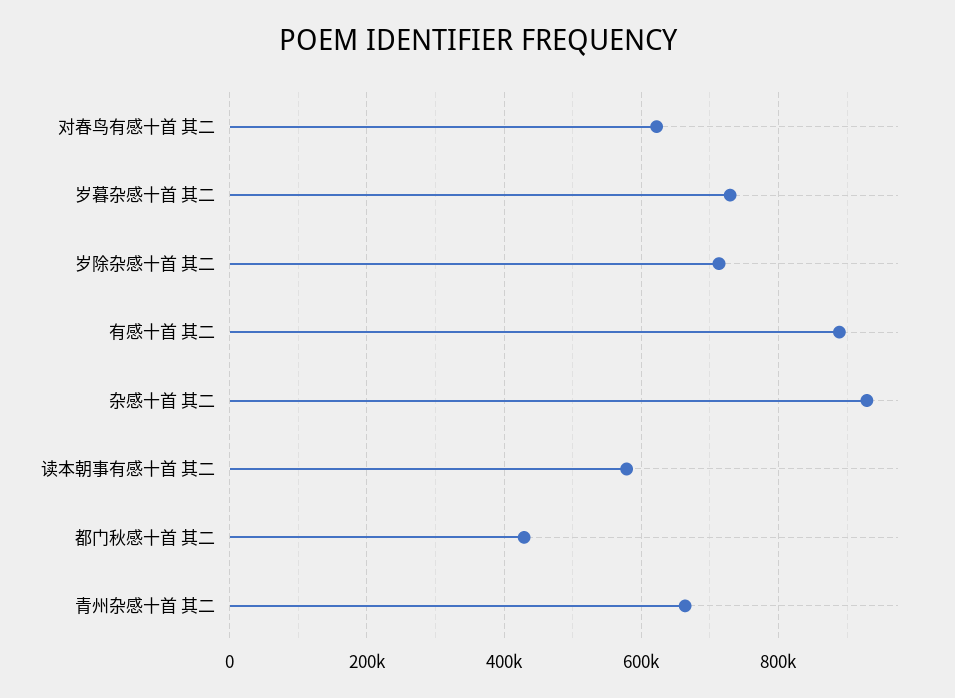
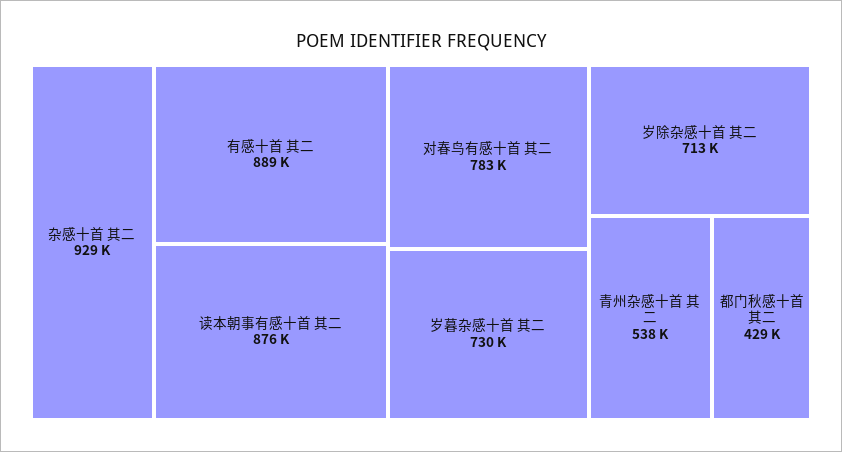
对春鸟有感十首 其二: 620000 -> 783000
读本朝事有感十首 其二: 580000 -> 876000
青州杂感十首 其二: 660000 -> 538000

